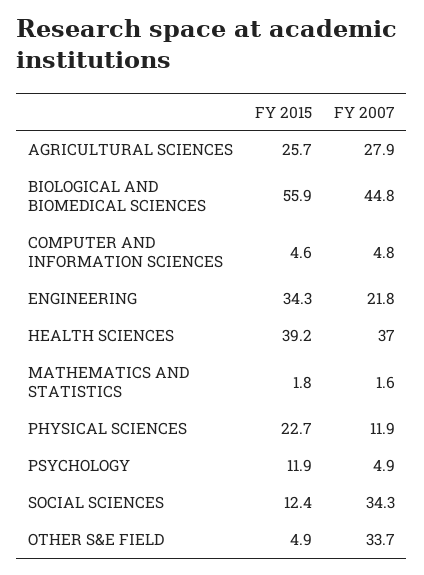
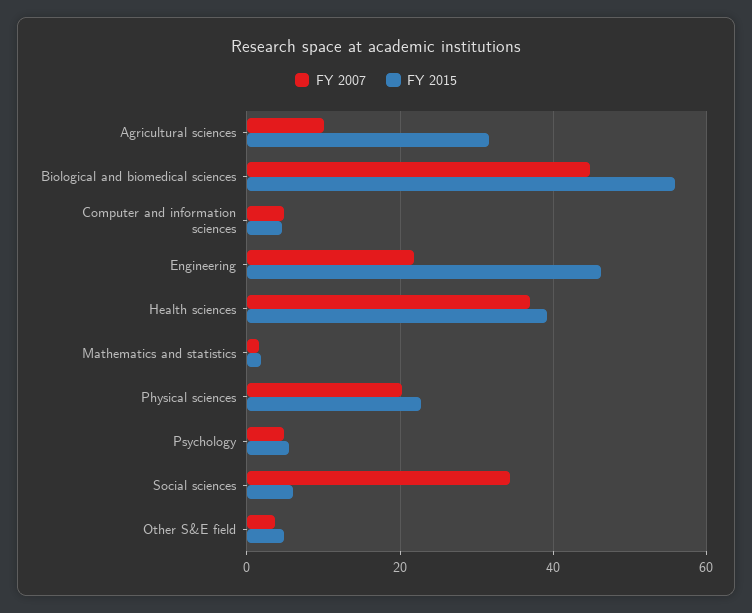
FY 2015, AGRICULTURAL SCIENCES: 25.7 -> 32
FY 2007, AGRICULTURAL SCIENCES: 27.9 -> 10
FY 2015, ENGINEERING: 34.3 -> 46
FY 2007, PHYSICAL SCIENCES: 11.9 -> 20
FY 2015, PSYCHOLOGY: 11.9 -> 6
FY 2015, SOCIAL SCIENCES: 12.4 -> 6
FY 2007, OTHER S&E FIELD: 33.7 -> 4

